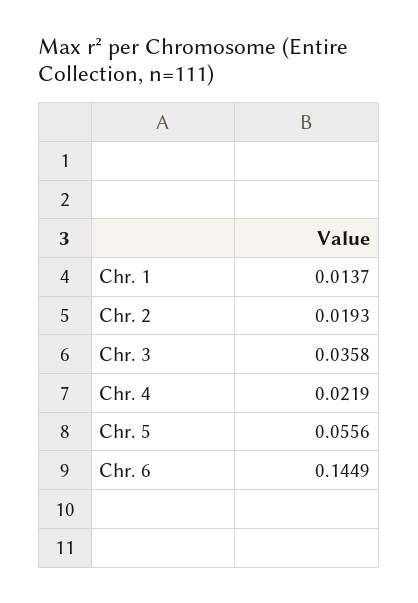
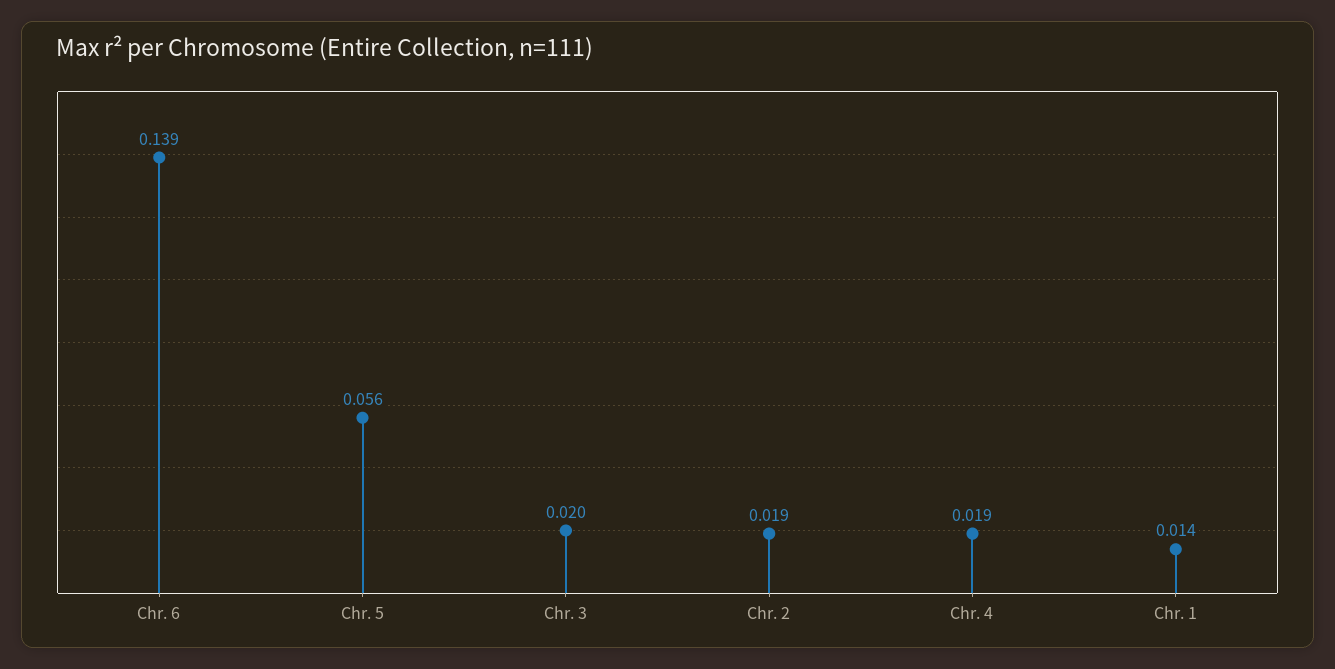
Chr. 3: 0.0358 -> 0.02
Chr. 4: 0.0219 -> 0.019
Chr. 6: 0.1449 -> 0.139

